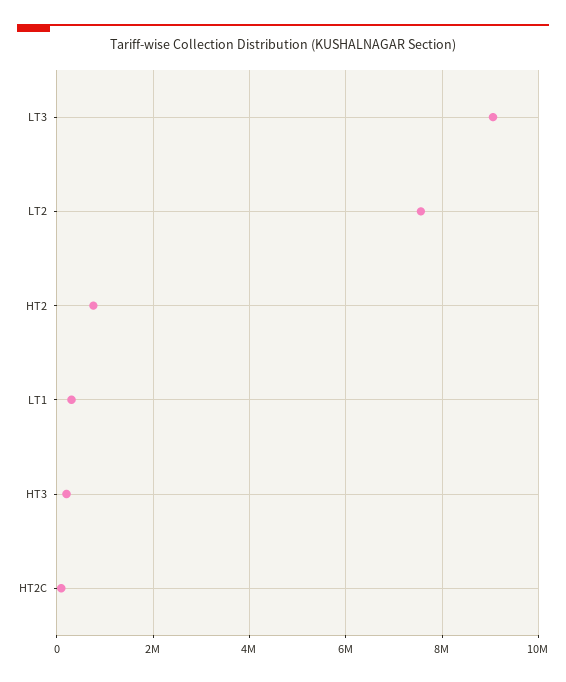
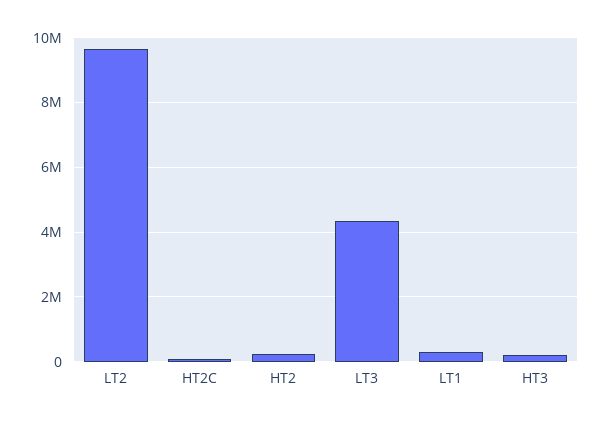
LT3: 9000000 -> 4400000
LT2: 7600000 -> 9600000
HT2: 800000 -> 200000

